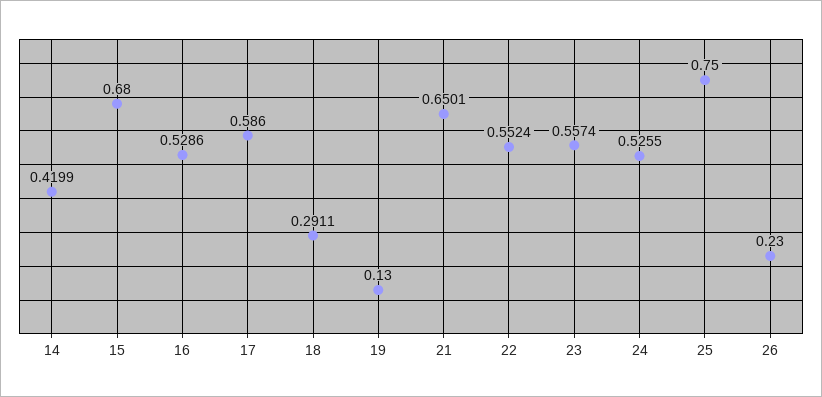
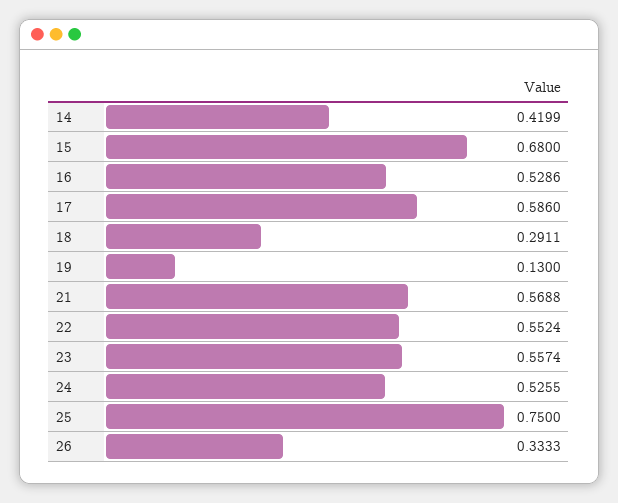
21: 0.6501 -> 0.5688
26: 0.23 -> 0.3333

